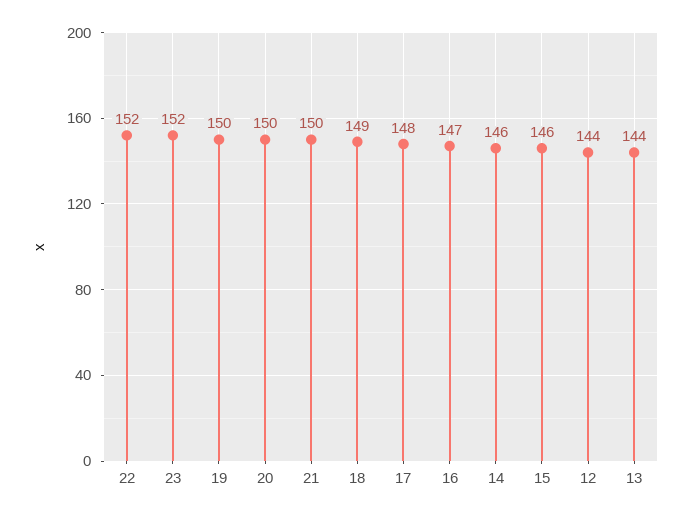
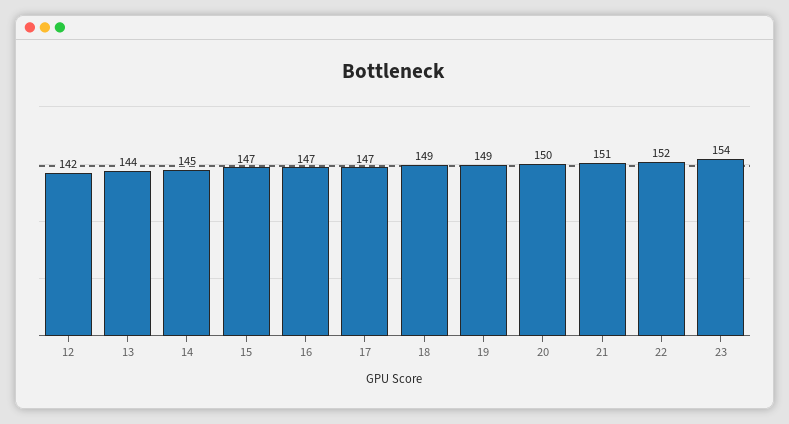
23: 152 -> 154
19: 150 -> 149
21: 150 -> 151
17: 148 -> 147
14: 146 -> 145
15: 146 -> 147
12: 144 -> 142

